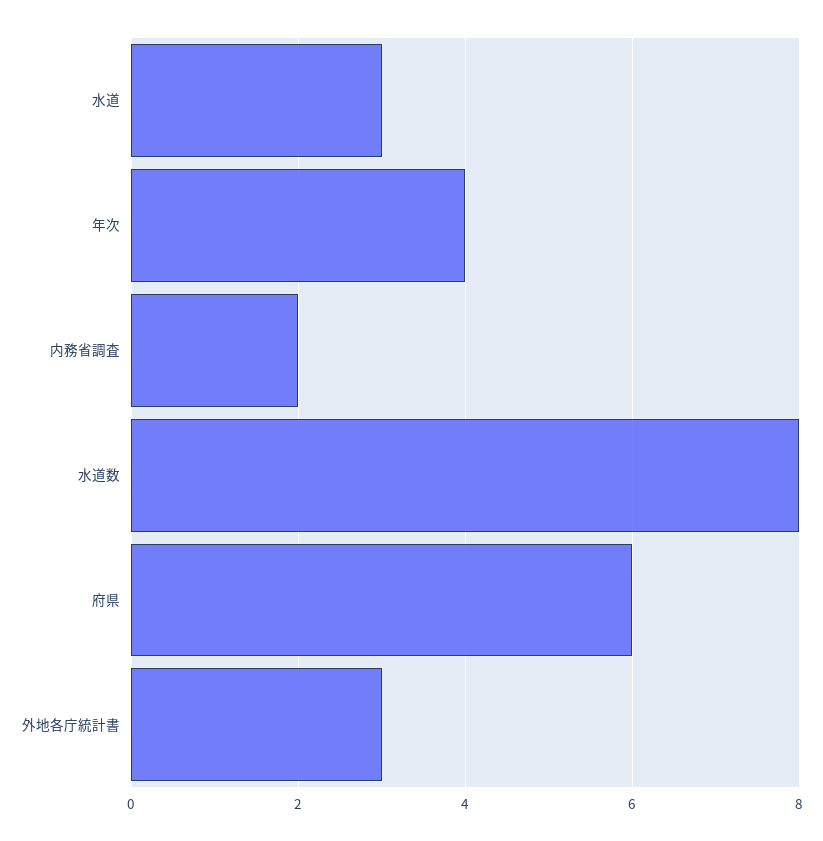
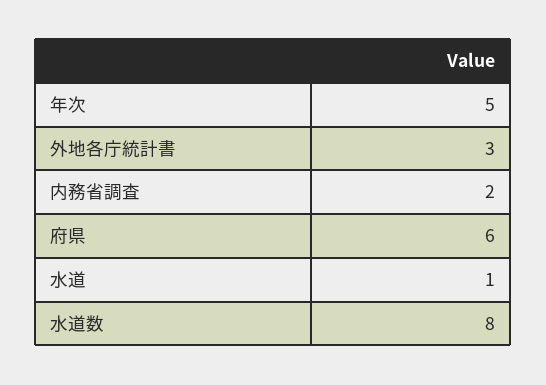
水道: 3 -> 1
年次: 4 -> 5

